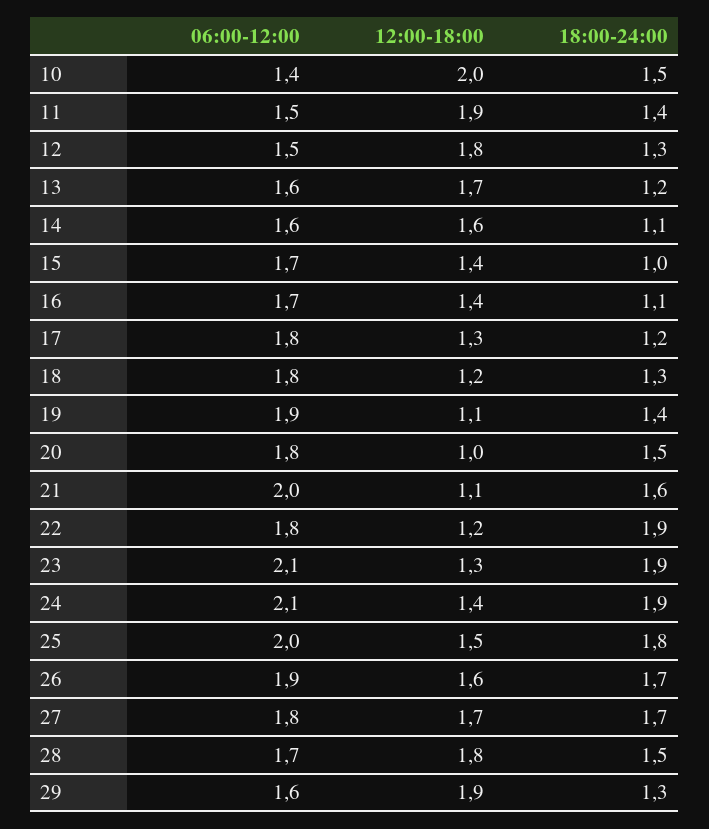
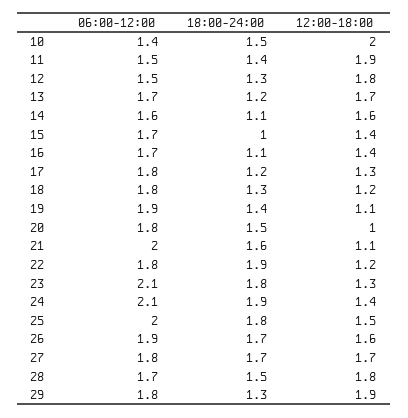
06:00-12:00, 13: 1.6 -> 1.7
18:00-24:00, 23: 1.9 -> 1.8
06:00-12:00, 29: 1.6 -> 1.8

